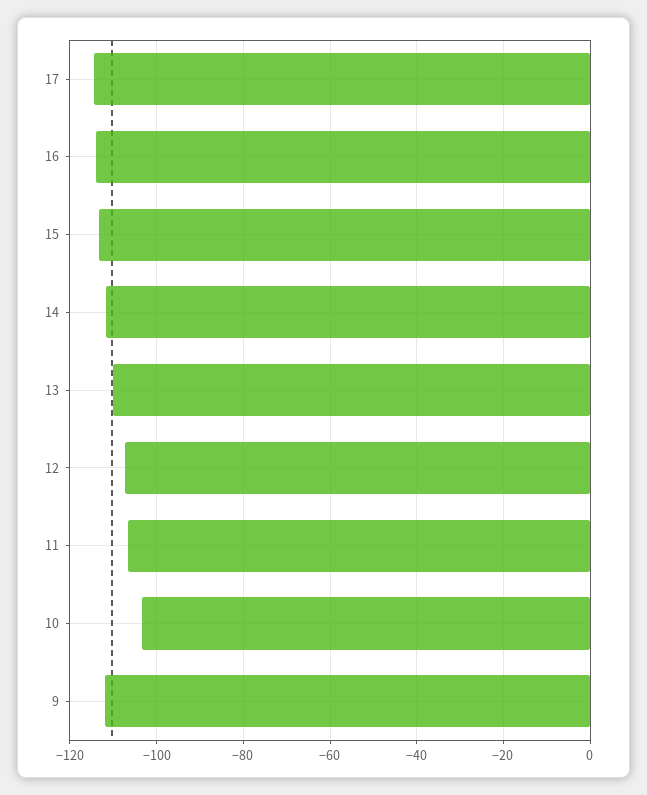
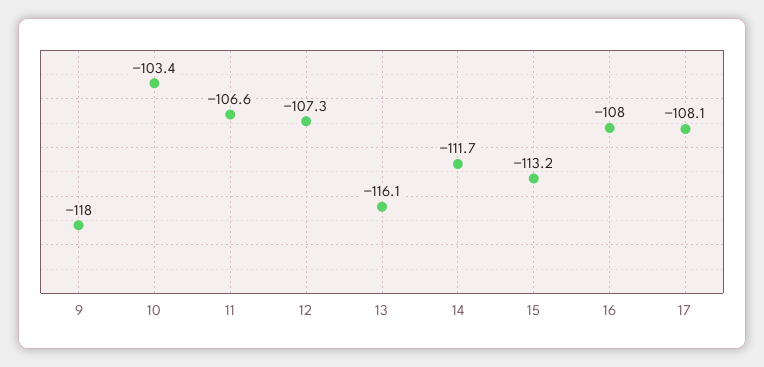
17: -114 -> -108.1
16: -114 -> -108
13: -110 -> -116.1
9: -112 -> -118

